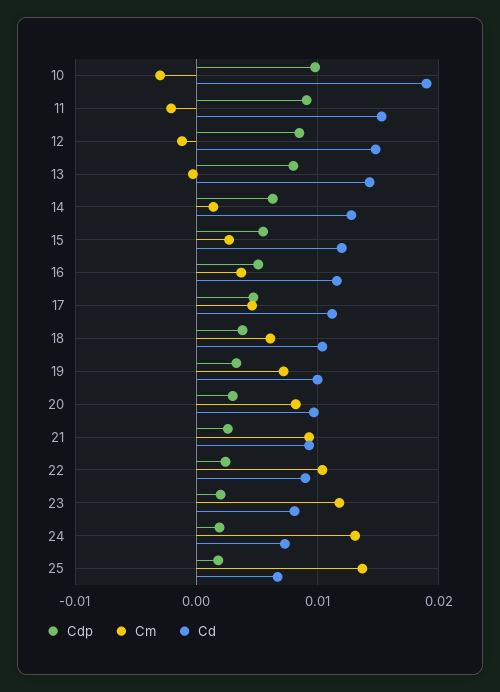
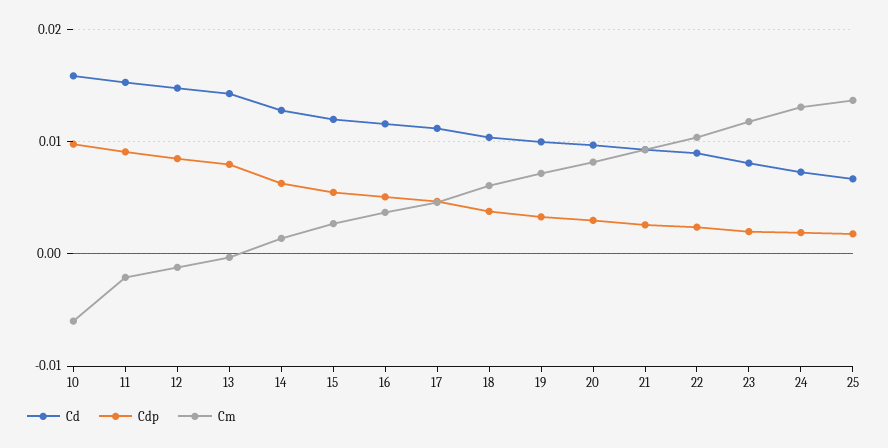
Cm, 10: -0.003 -> -0.006
Cd, 10: 0.019 -> 0.016

